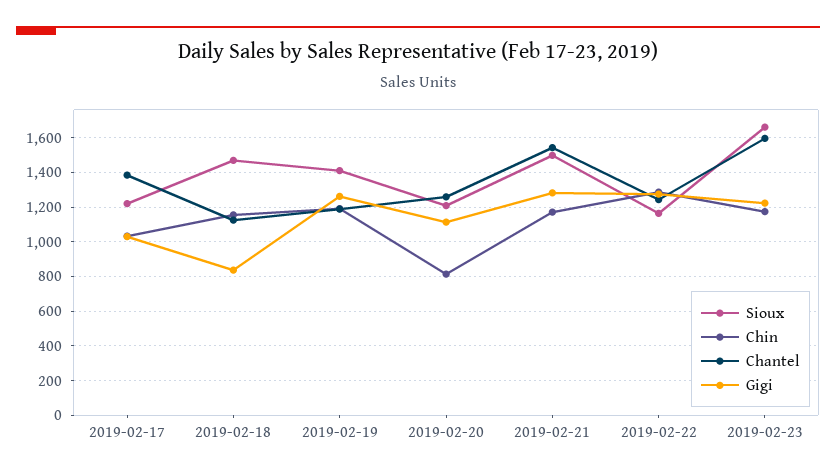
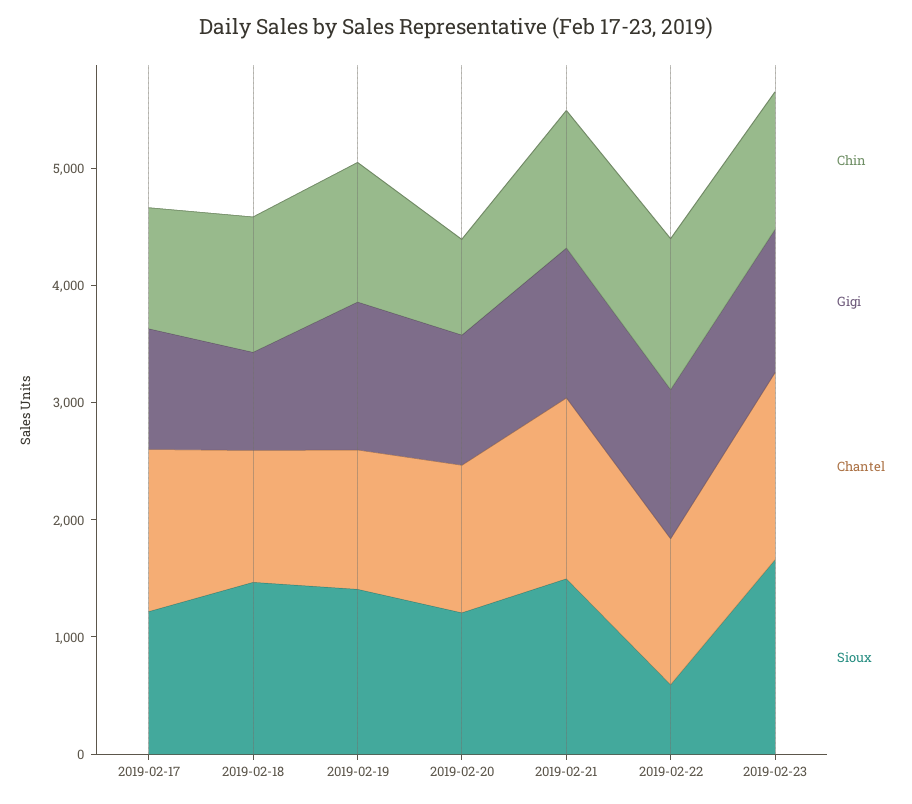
Sioux, 2019-02-22: 1150 -> 600

